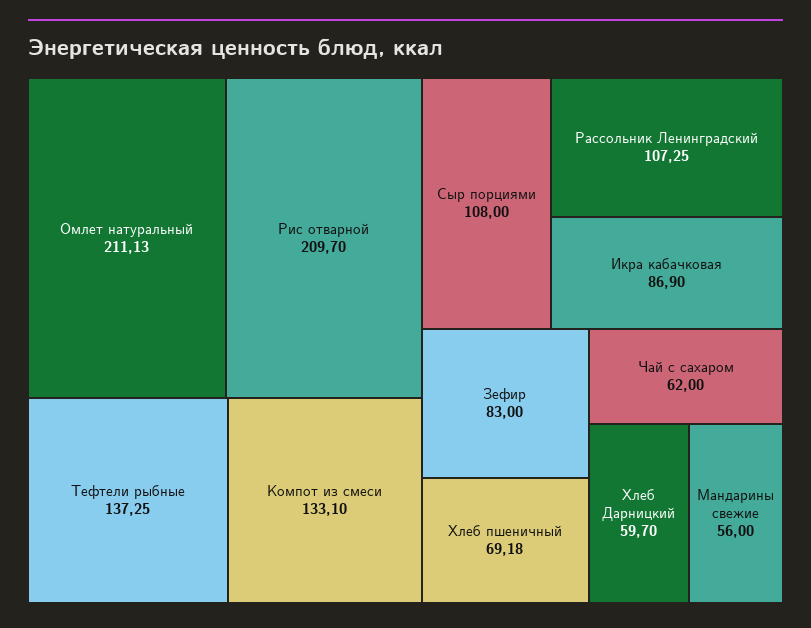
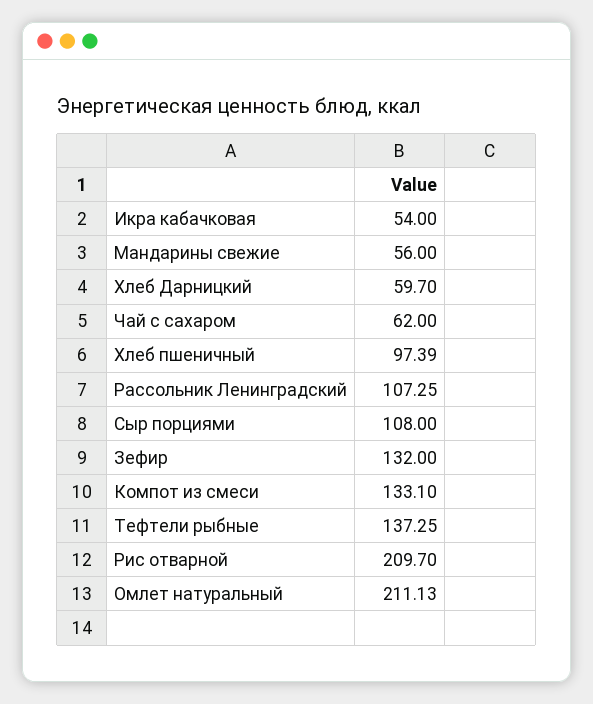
Икра кабачковая: 86.9 -> 54
Зефир: 83 -> 132
Хлеб пшеничный: 69.18 -> 97.39

